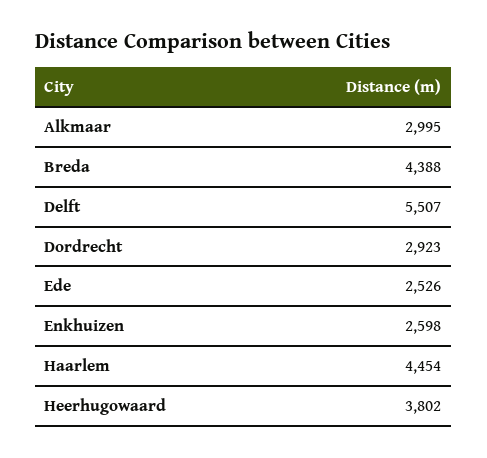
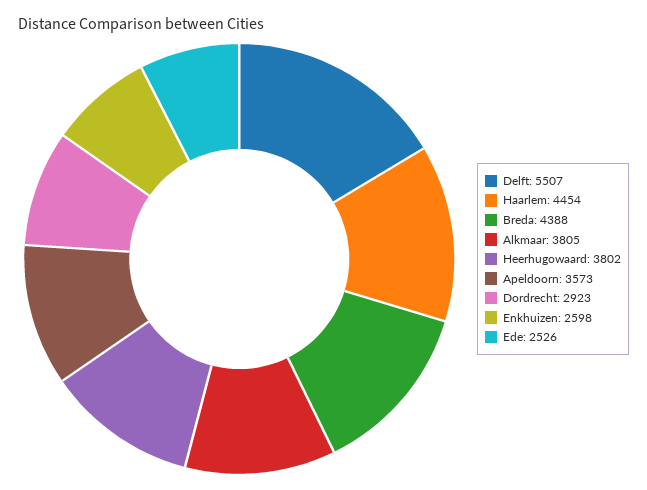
Alkmaar: 2995 -> 3805
Apeldoorn: none -> 3573

